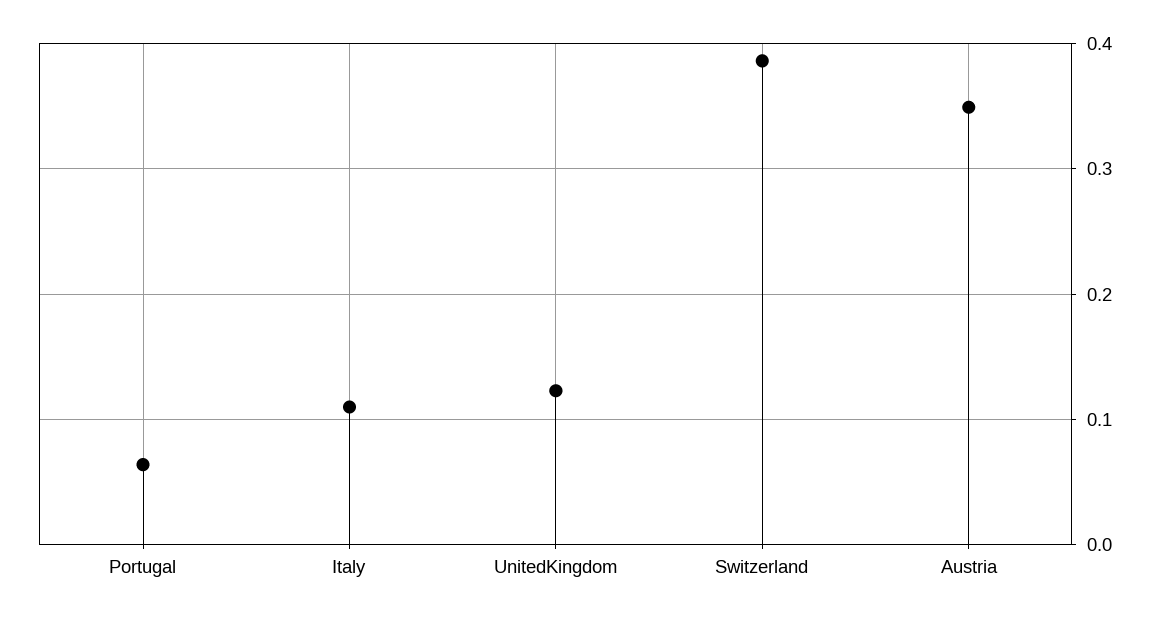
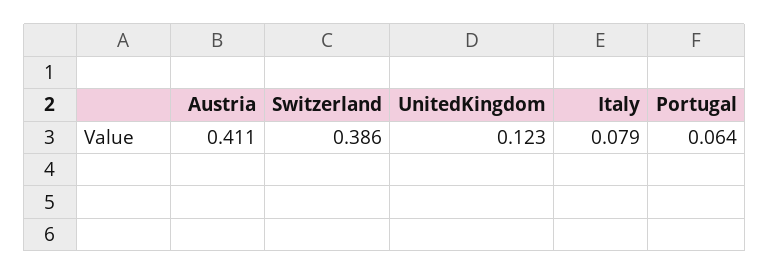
Italy: 0.11 -> 0.079
Austria: 0.35 -> 0.411

